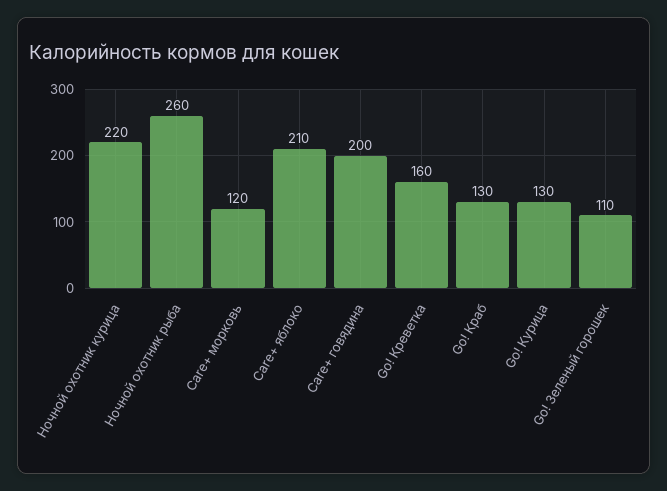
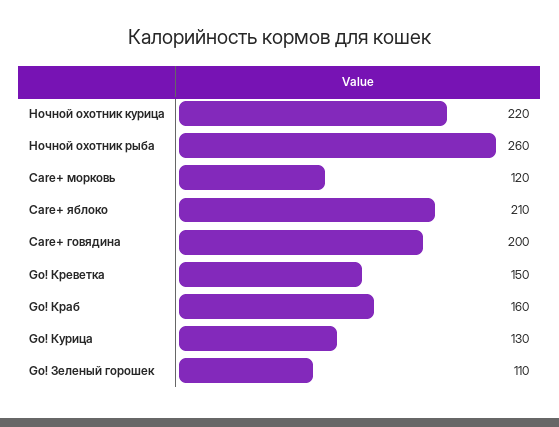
Go! Креветка: 160 -> 150
Go! Краб: 130 -> 160

